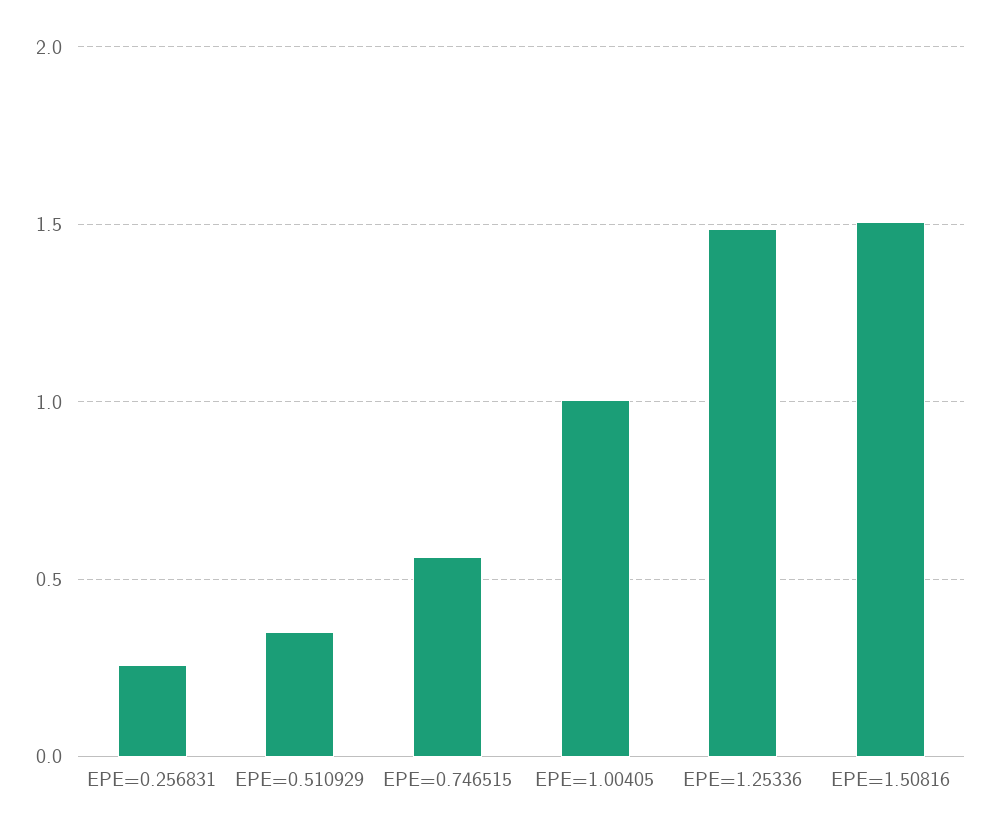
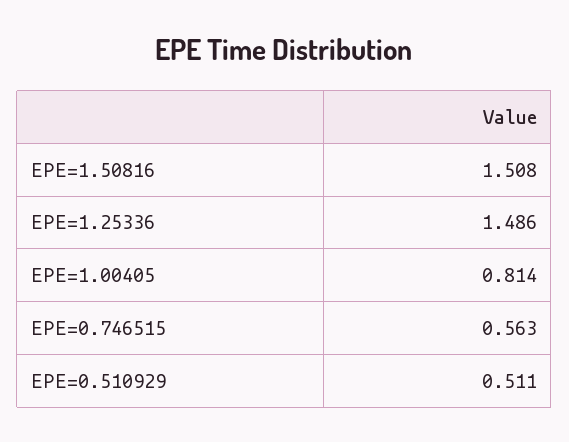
EPE=0.256831: 0.25 -> none
EPE=0.510929: 0.35 -> 0.511
EPE=1.00405: 1 -> 0.814

